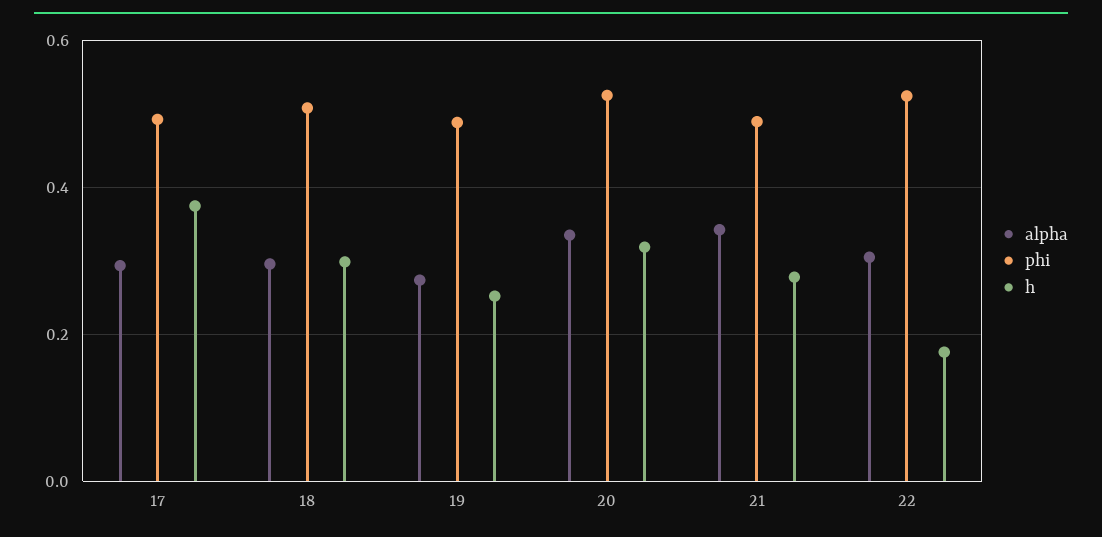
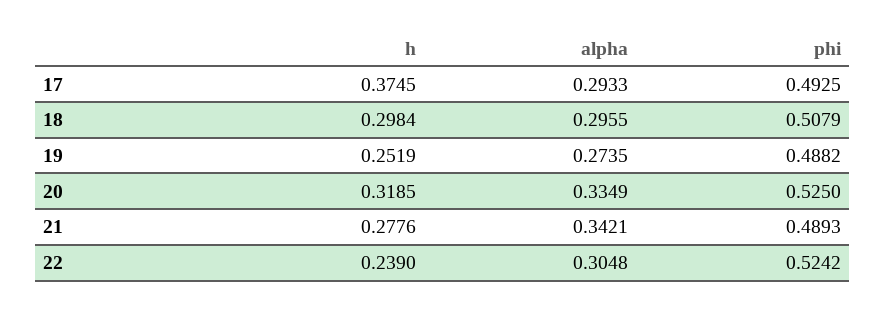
h, 22: 0.18 -> 0.239

